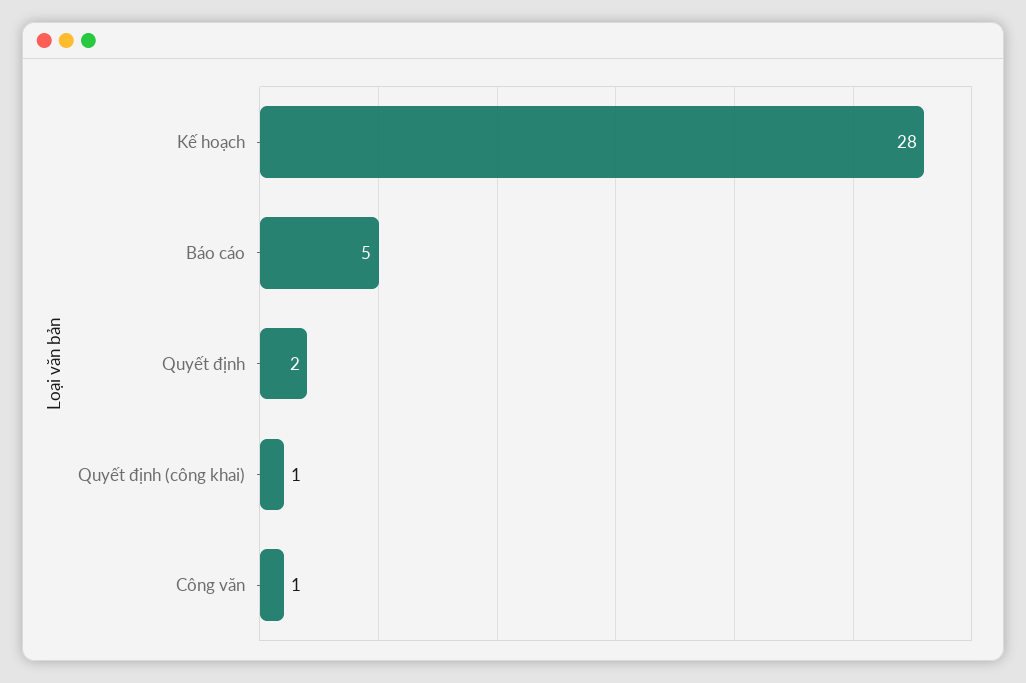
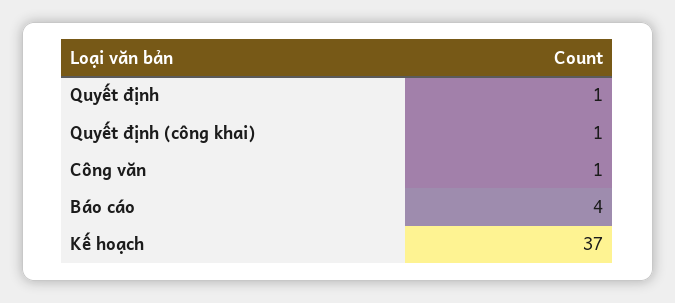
Kế hoạch: 28 -> 37
Báo cáo: 5 -> 4
Quyết định: 2 -> 1

